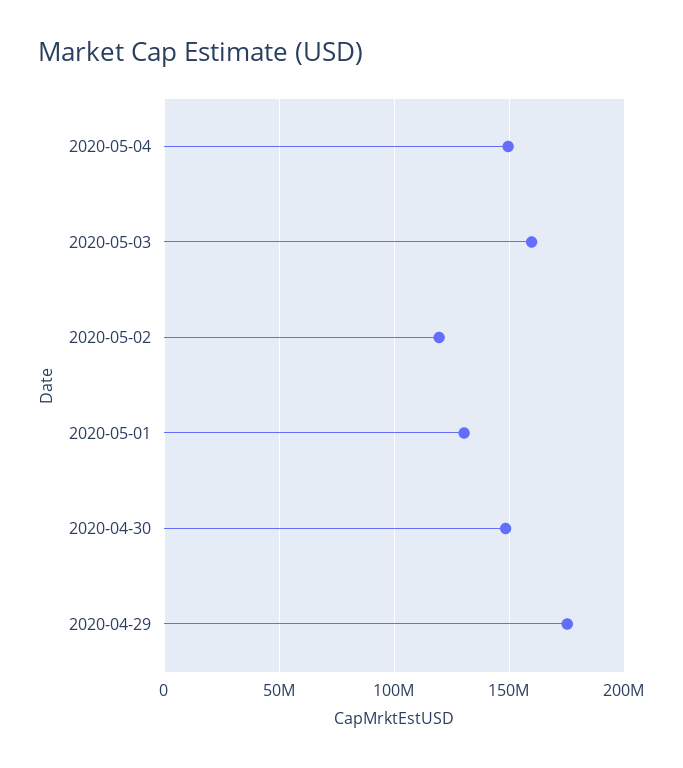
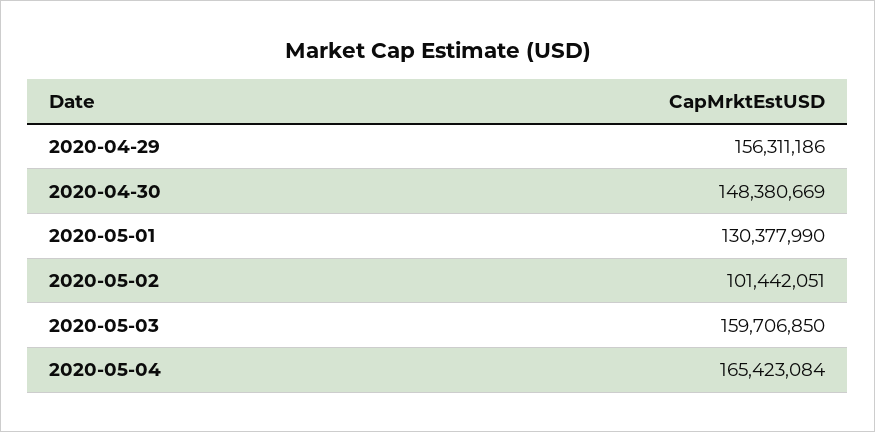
2020-05-04: 150000000 -> 165423084
2020-05-02: 120000000 -> 101442051
2020-04-29: 175000000 -> 156311186

